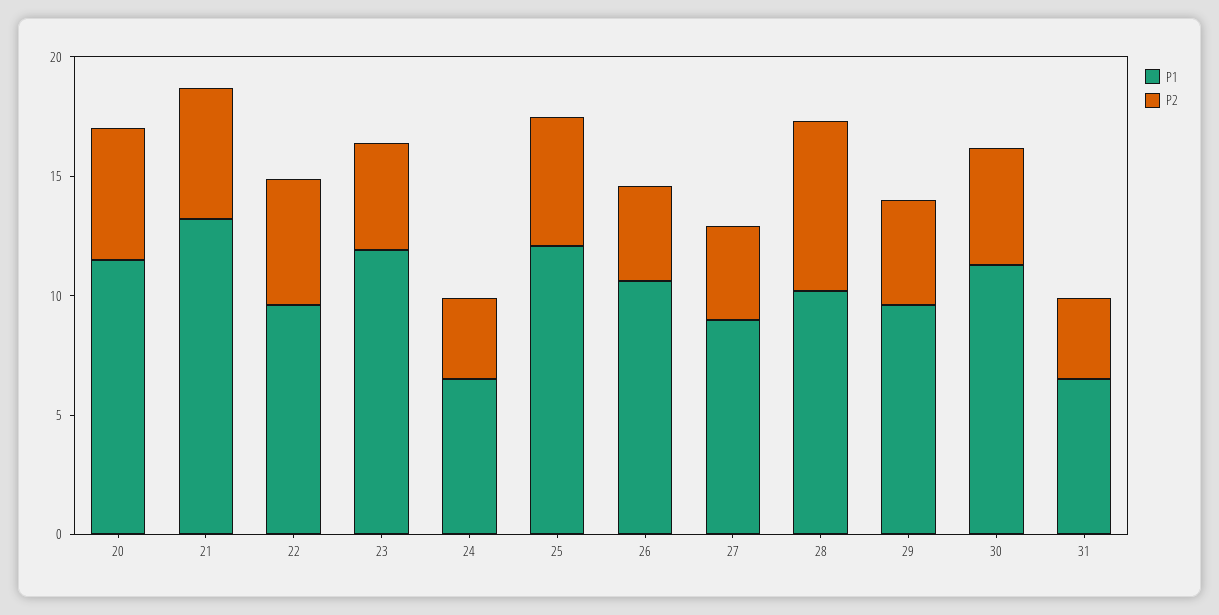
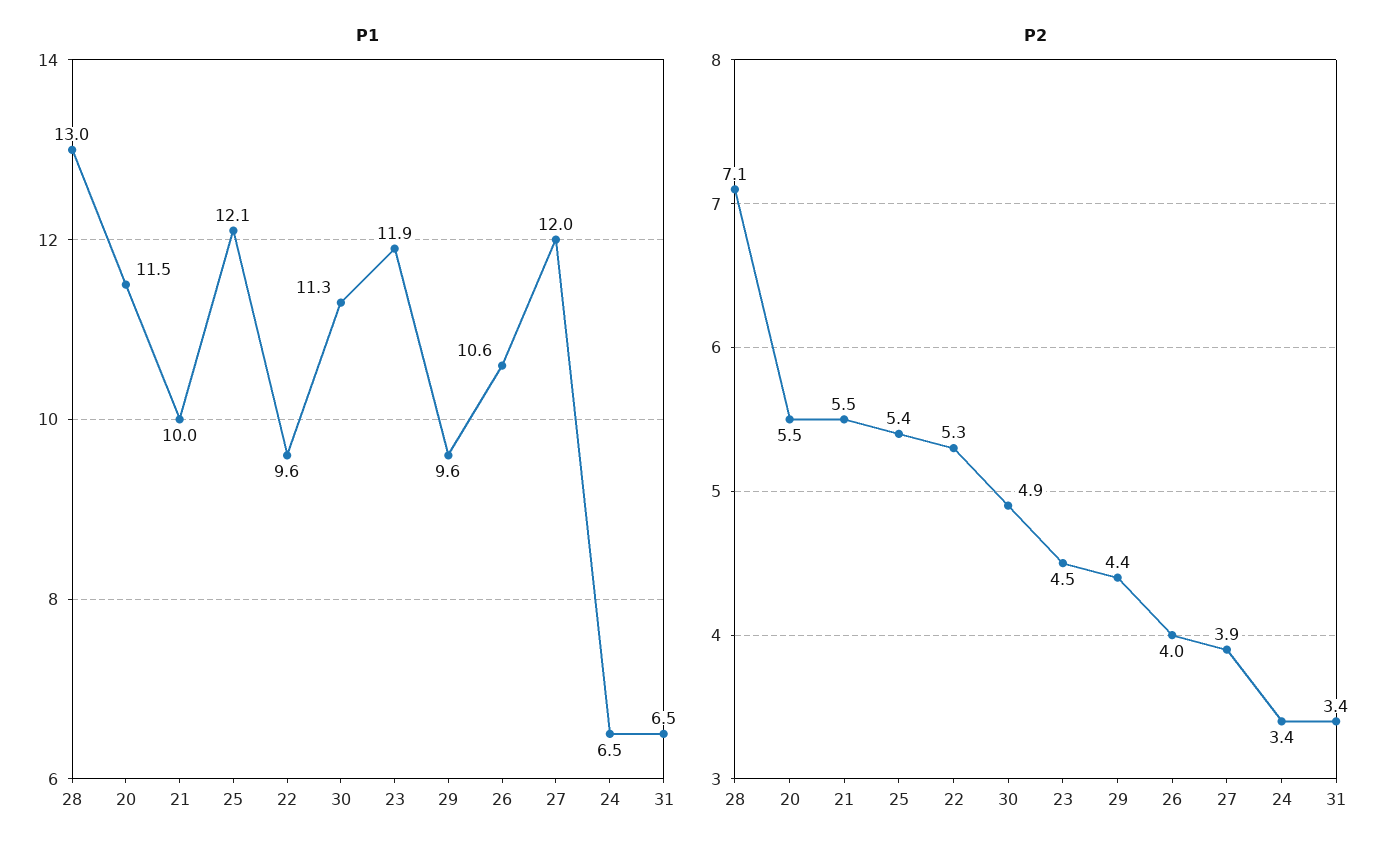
P1, 21: 13 -> 10
P1, 27: 9 -> 12
P1, 28: 10 -> 13

